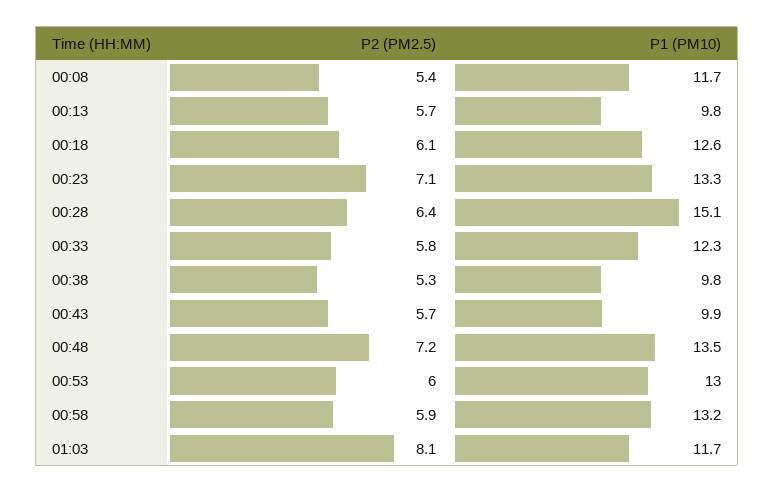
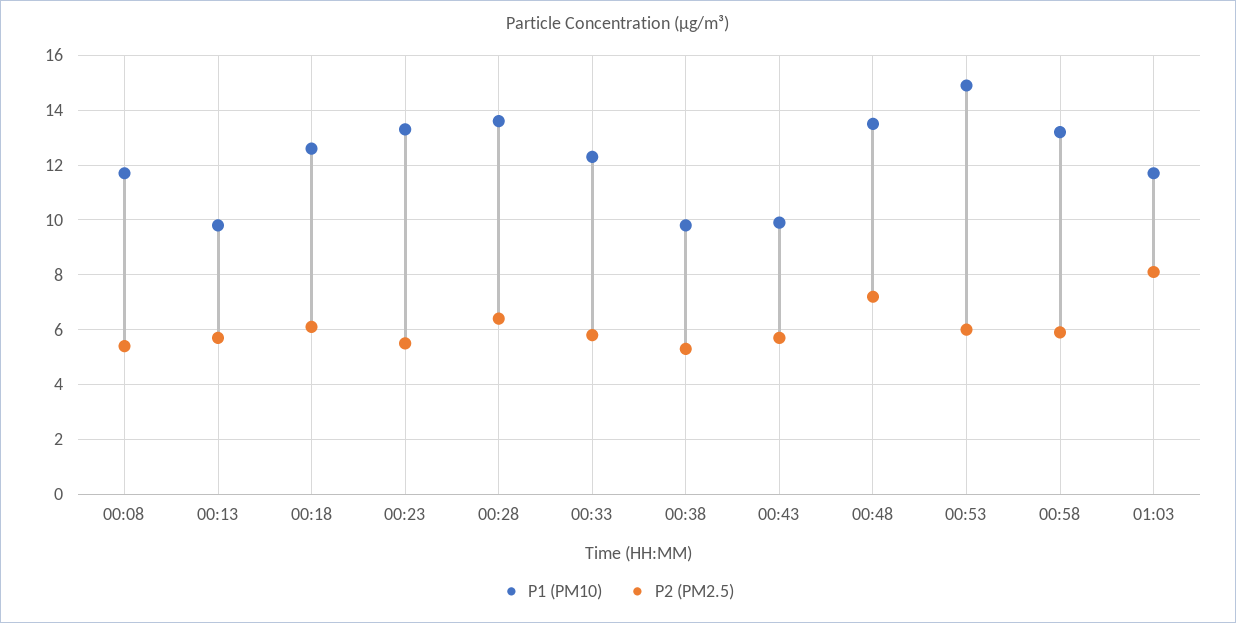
P2 (PM2.5), 00:23: 7.1 -> 5.5
P1 (PM10), 00:28: 15.1 -> 13.5
P1 (PM10), 00:53: 13 -> 15

